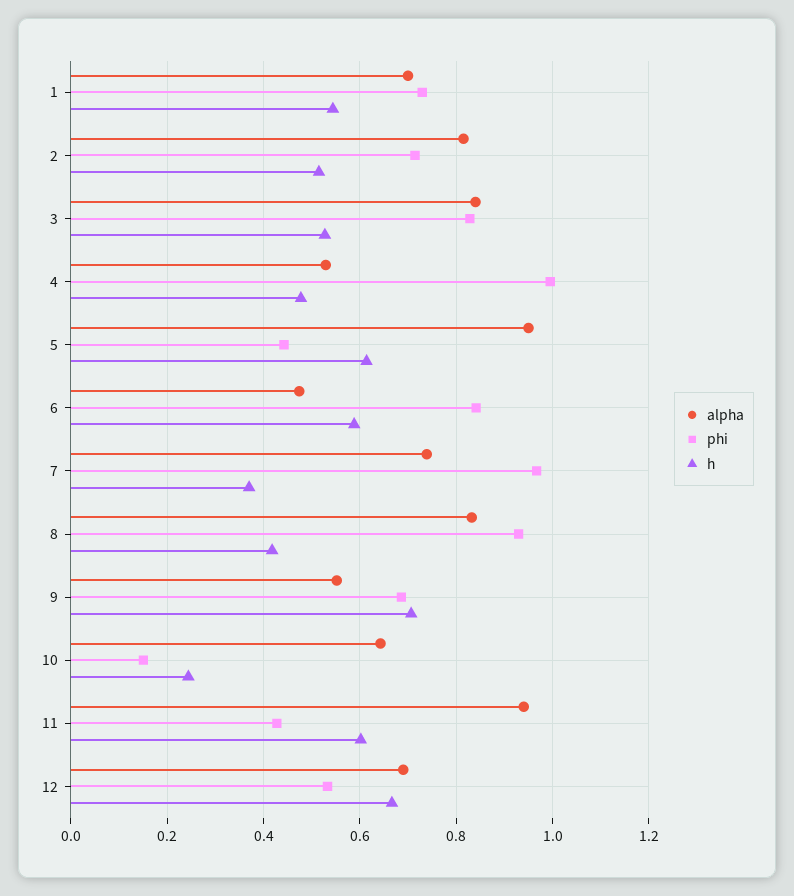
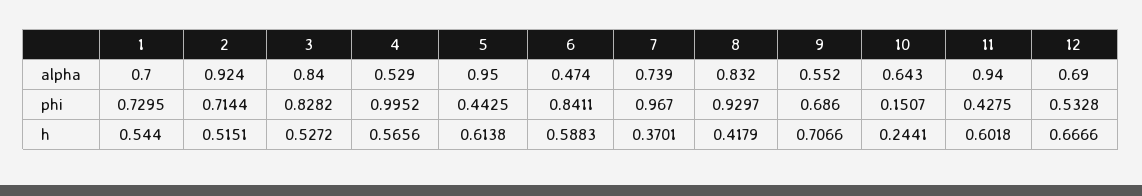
alpha, 2: 0.82 -> 0.924
h, 4: 0.48 -> 0.5656

